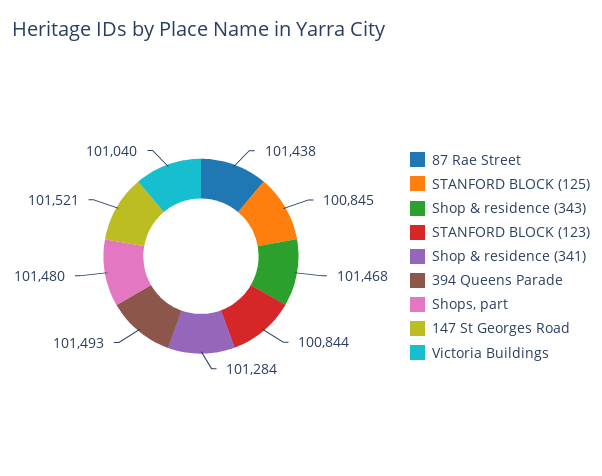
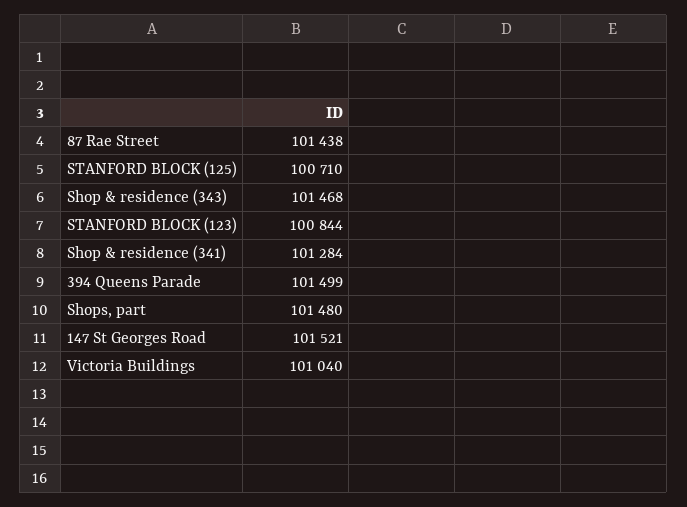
STANFORD BLOCK (125): 100845 -> 100710
394 Queens Parade: 101493 -> 101499

